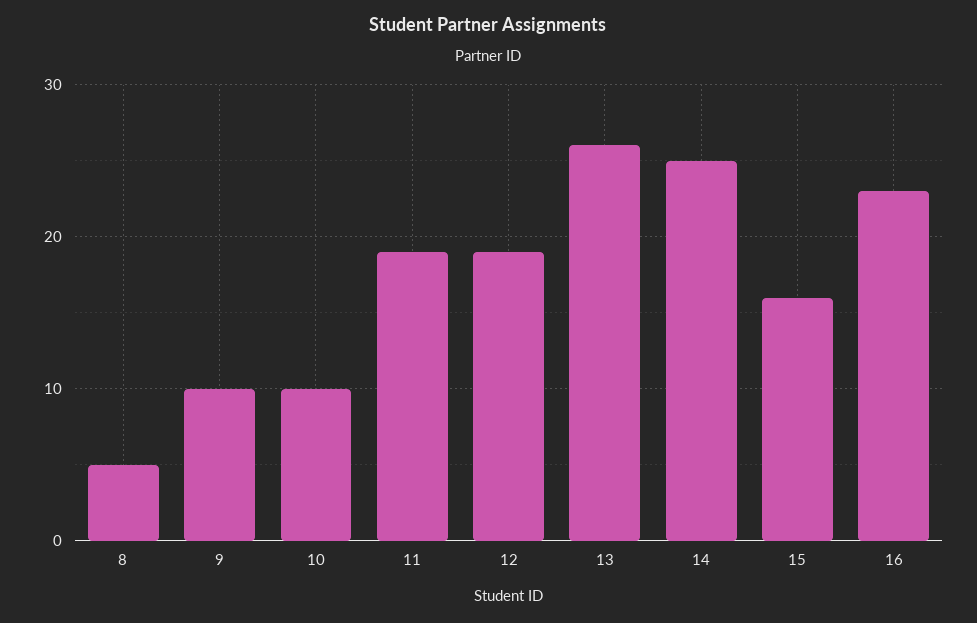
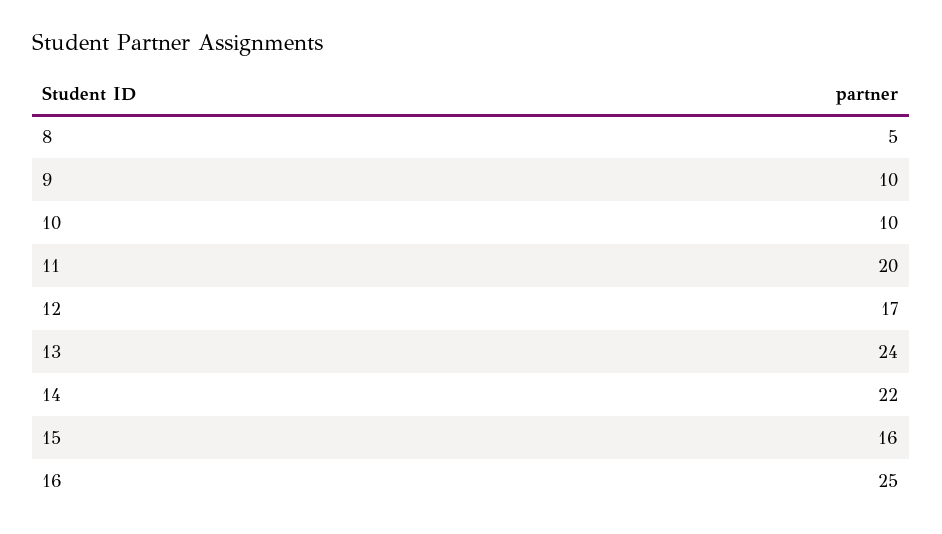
11: 19 -> 20
12: 19 -> 17
13: 26 -> 24
14: 25 -> 22
16: 23 -> 25

